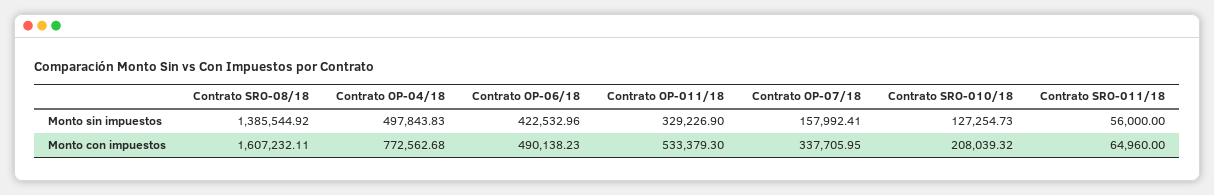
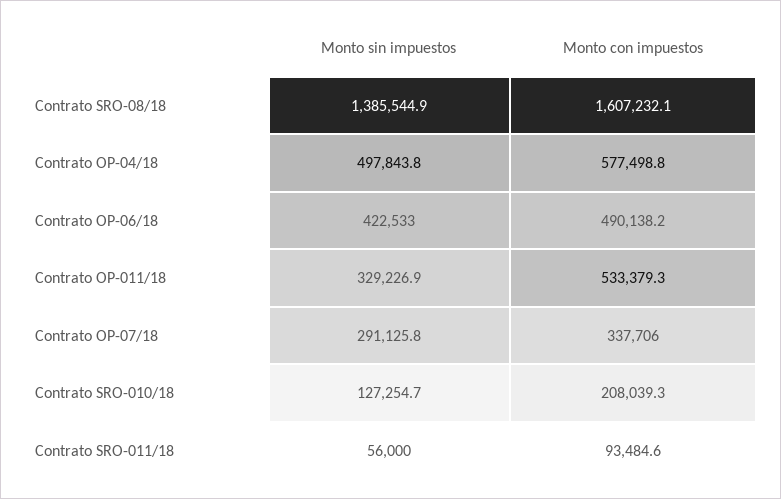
Contrato OP-07/18, Monto sin impuestos: 157992.41 -> 291125.8
Contrato OP-04/18, Monto con impuestos: 772562.68 -> 577498.8
Contrato SRO-011/18, Monto con impuestos: 64960 -> 93484.6

